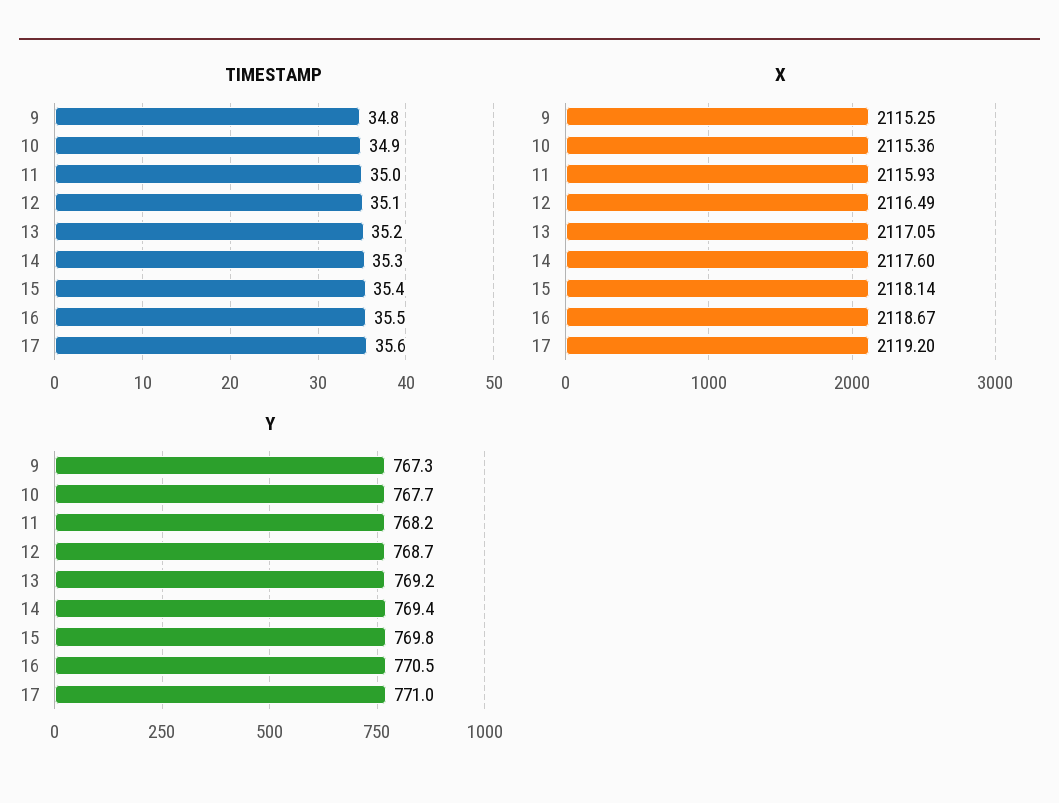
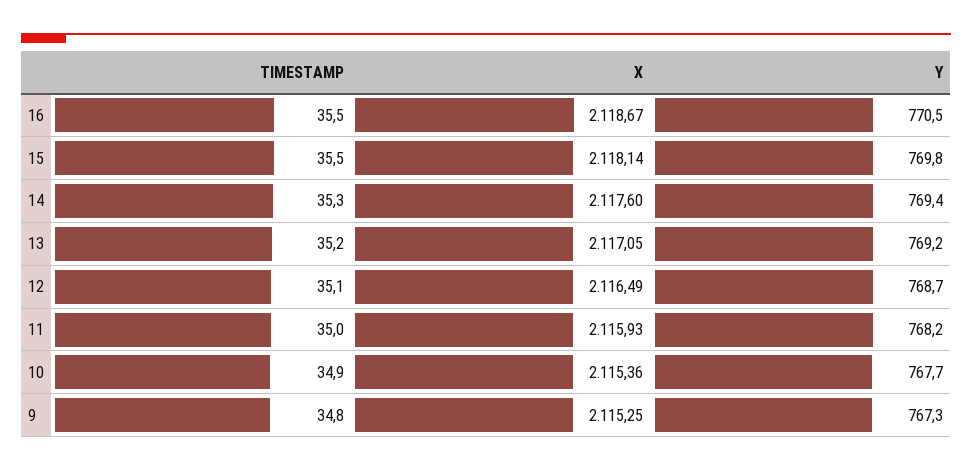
TIMESTAMP, 15: 35.4 -> 35.5
TIMESTAMP, 17: 35.6 -> none
X, 17: 2119.2 -> none
Y, 17: 771 -> none

